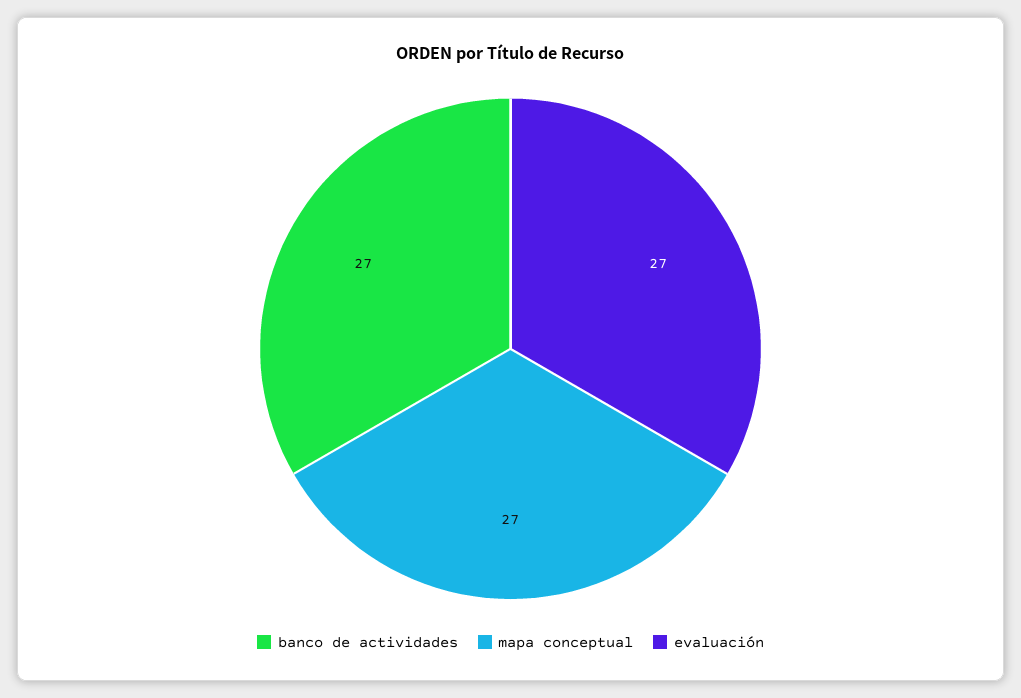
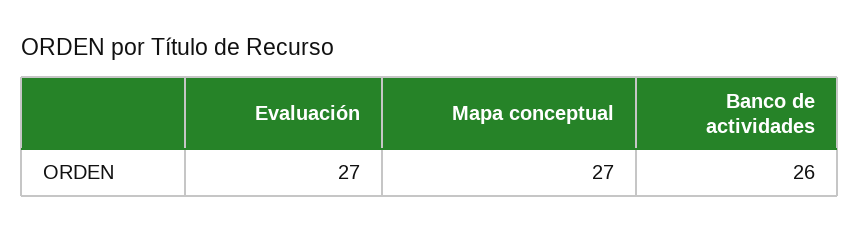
banco de actividades: 27 -> 26

